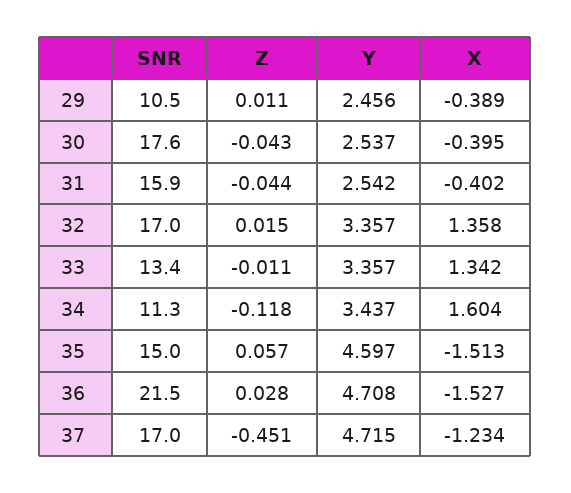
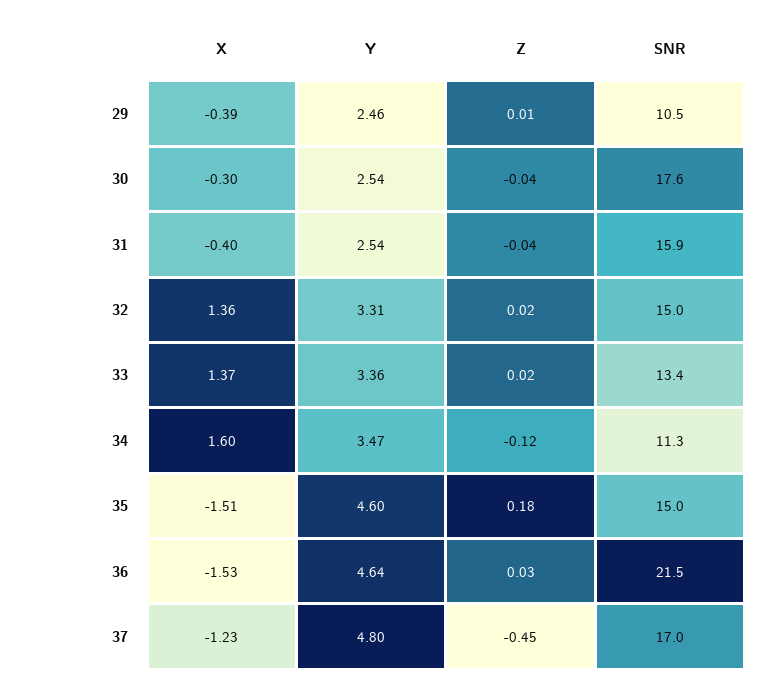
X, 30: -0.395 -> -0.3
SNR, 32: 17 -> 15
Y, 32: 3.357 -> 3.31
Z, 33: -0.011 -> 0.02
X, 33: 1.342 -> 1.37
Y, 34: 3.437 -> 3.47
Z, 35: 0.057 -> 0.18
Y, 36: 4.708 -> 4.64
Y, 37: 4.715 -> 4.8

